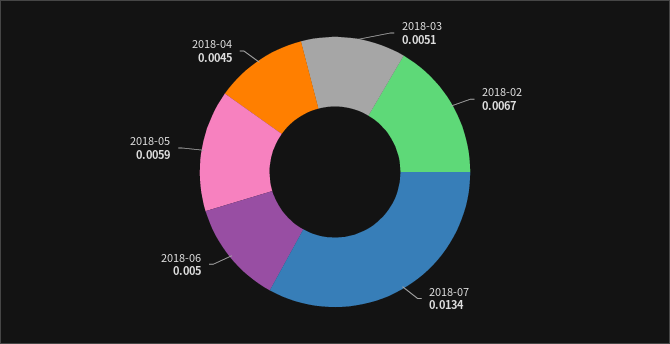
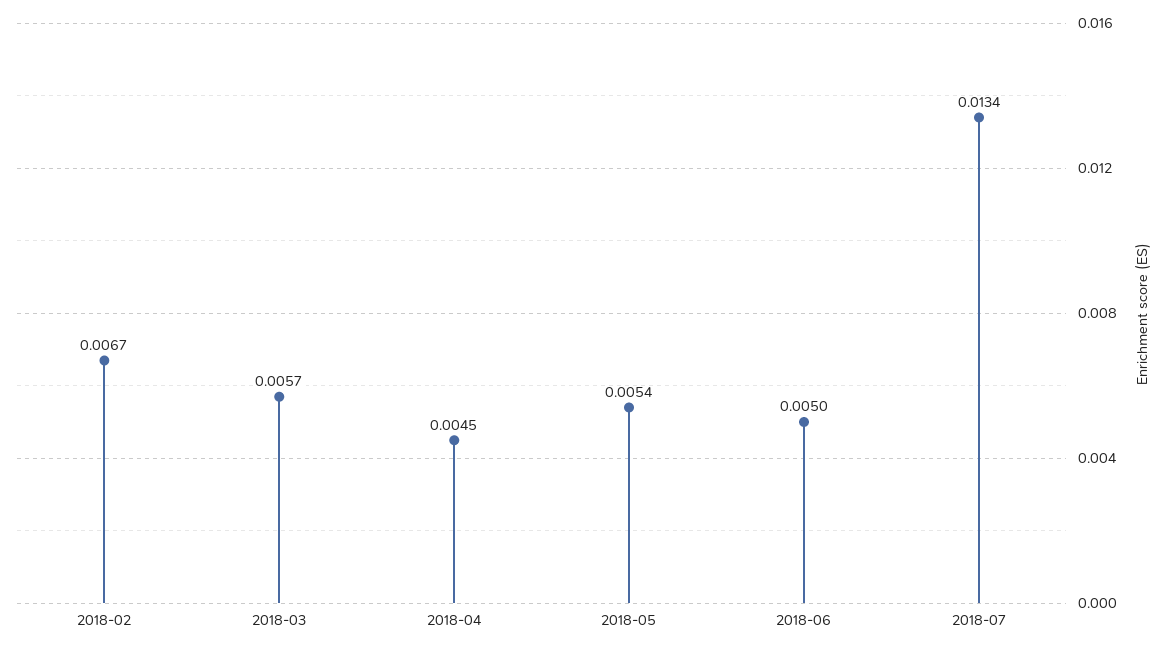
2018-03: 0.0051 -> 0.0057
2018-05: 0.0059 -> 0.0054

